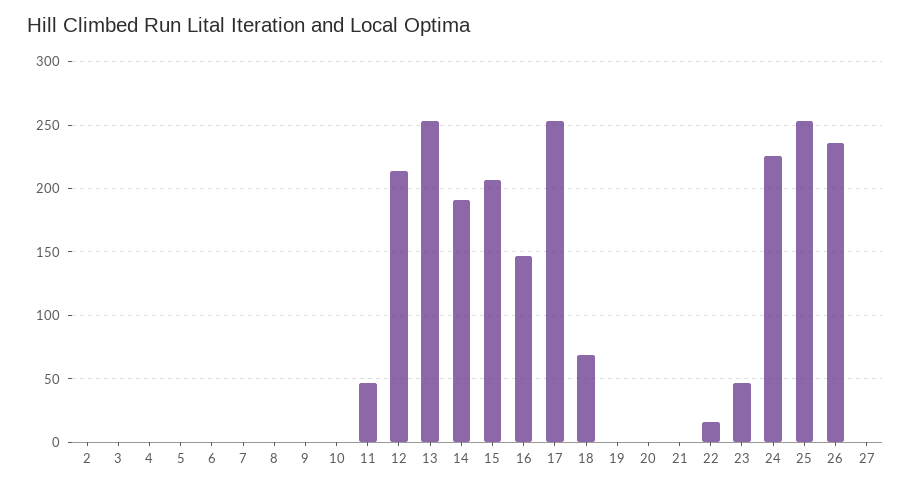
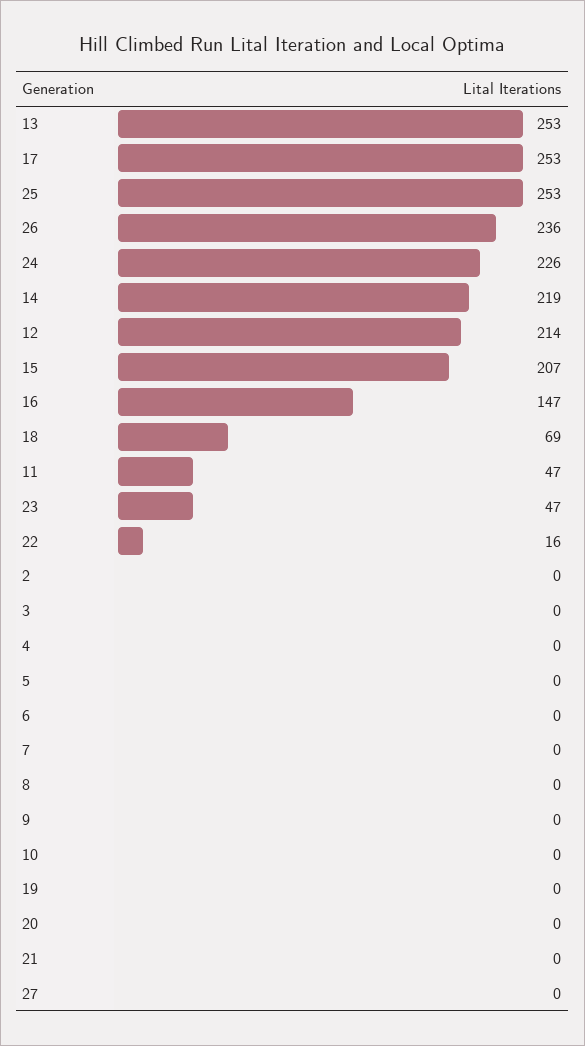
14: 190 -> 219

